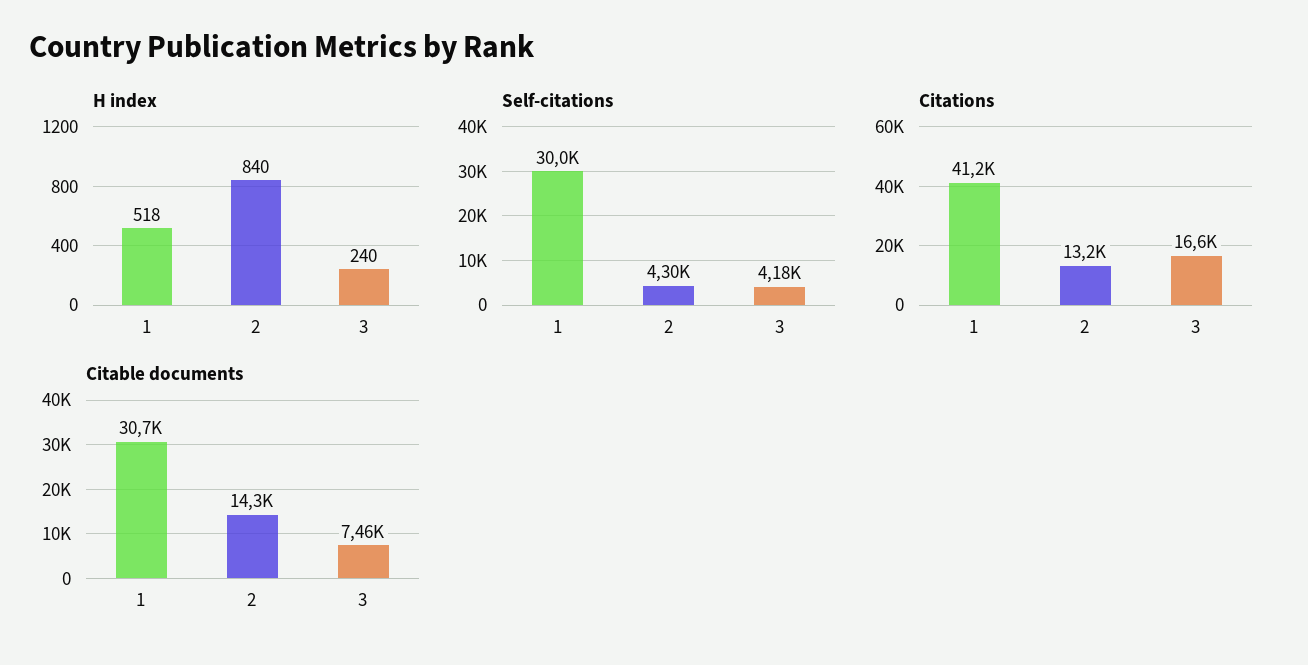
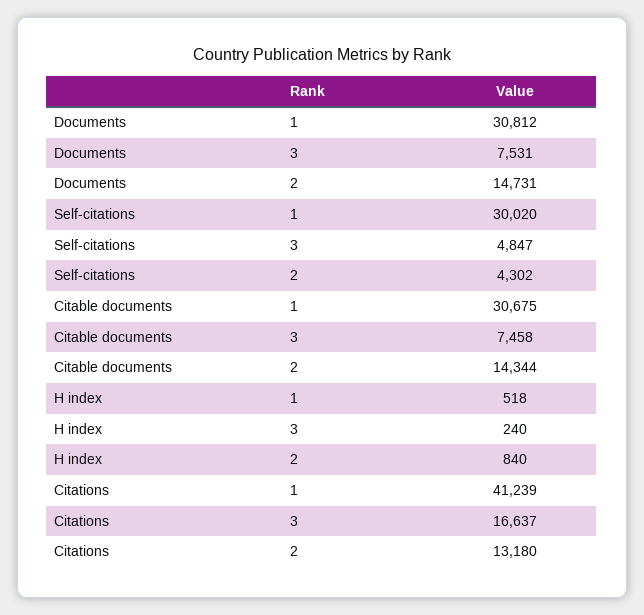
Self-citations, 3: 4180 -> 4847
Documents, 1: none -> 30812
Documents, 3: none -> 7531
Documents, 2: none -> 14731

